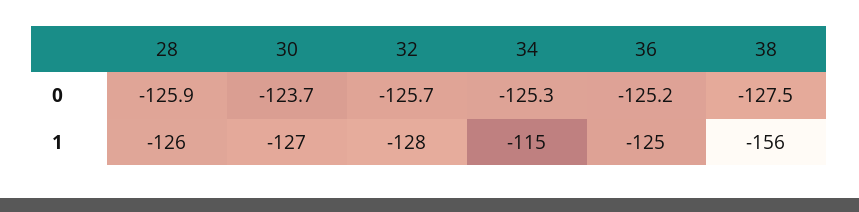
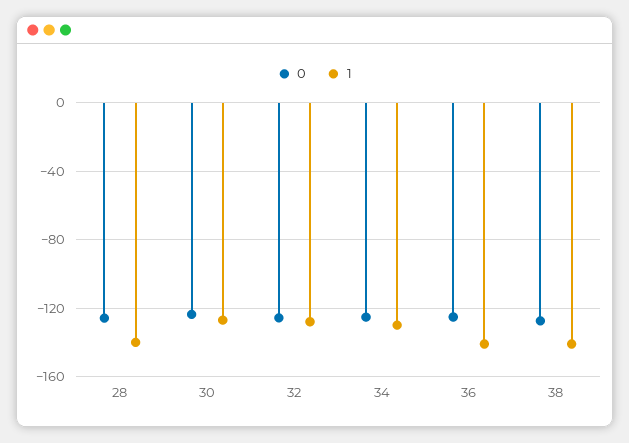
1, 28: -126 -> -140
1, 34: -115 -> -130
1, 36: -125 -> -140
1, 38: -156 -> -140

